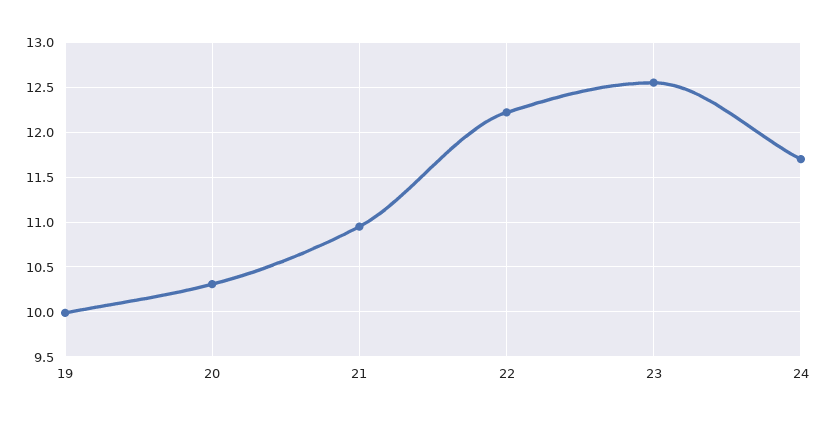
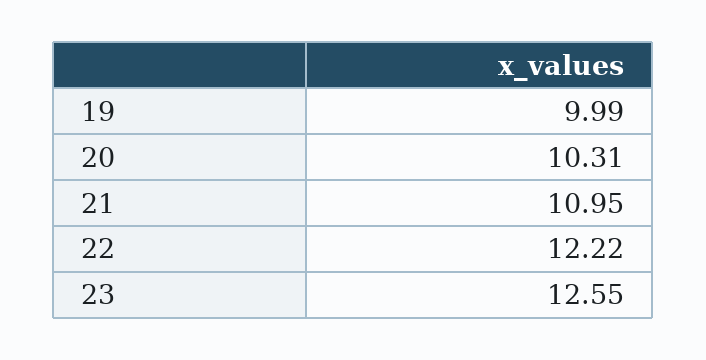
24: 11.7 -> none

